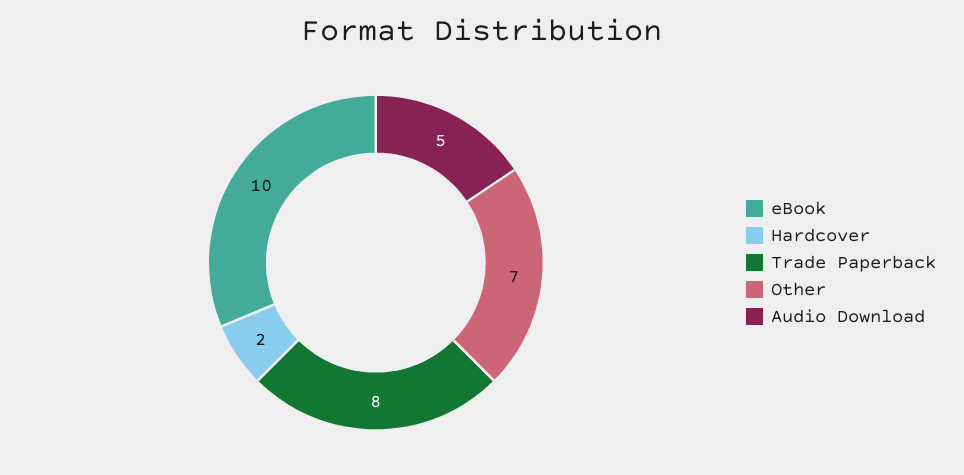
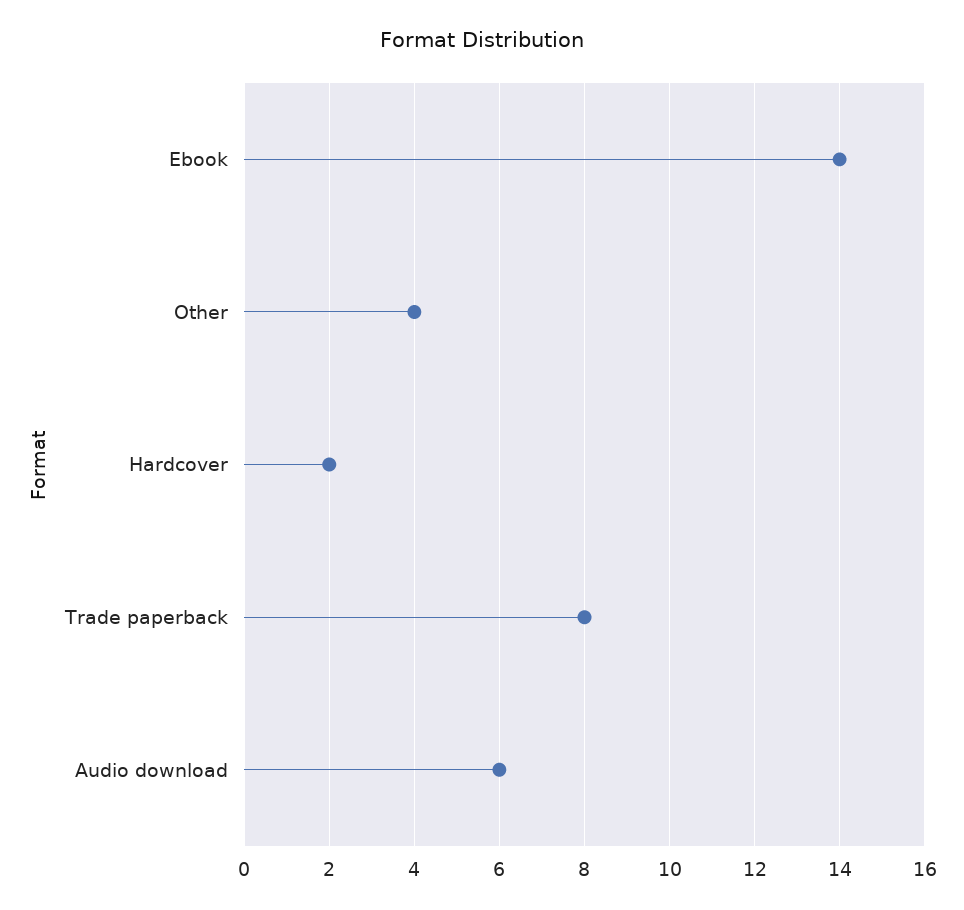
eBook: 10 -> 14
Other: 7 -> 4
Audio Download: 5 -> 6

